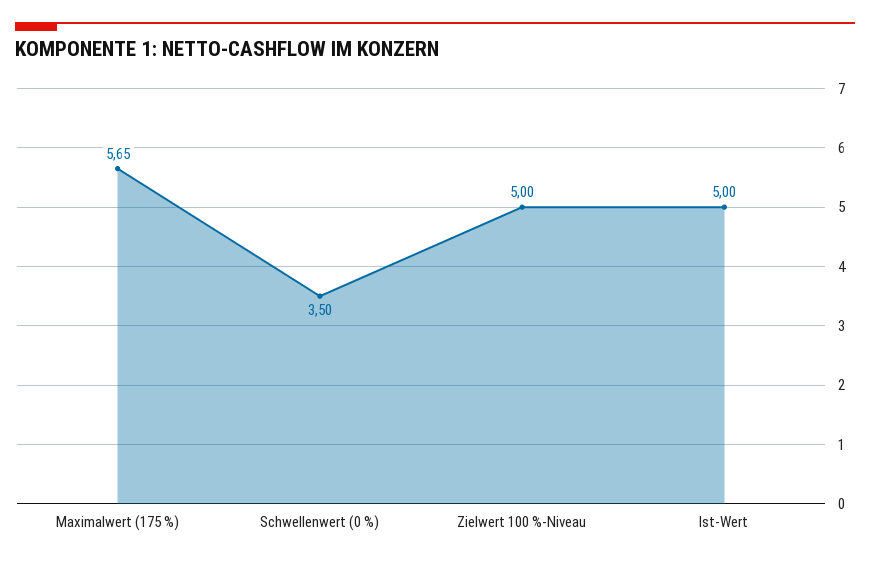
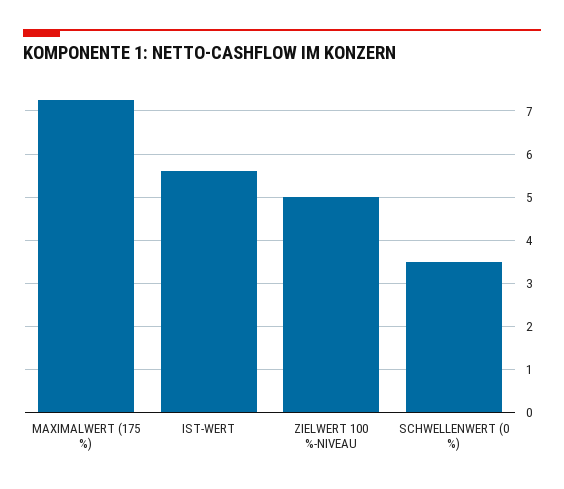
Maximalwert (175 %): 5.65 -> 7.2
Ist-Wert: 5 -> 5.6

